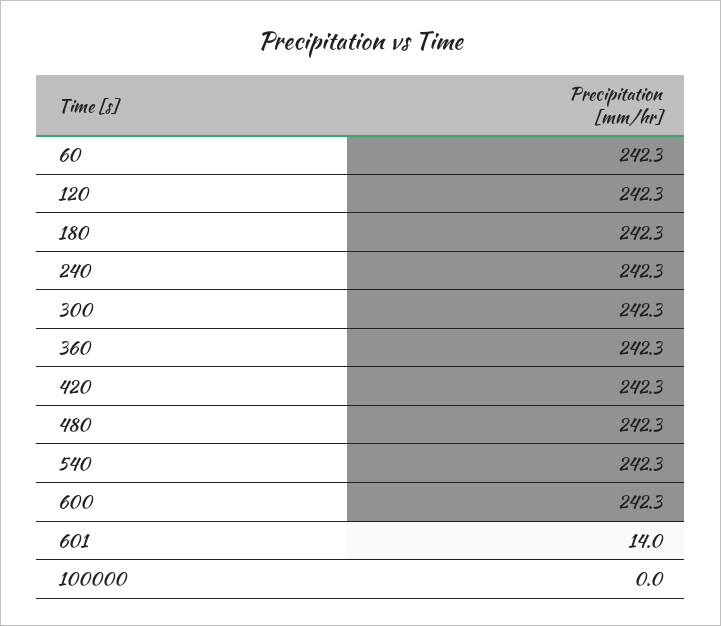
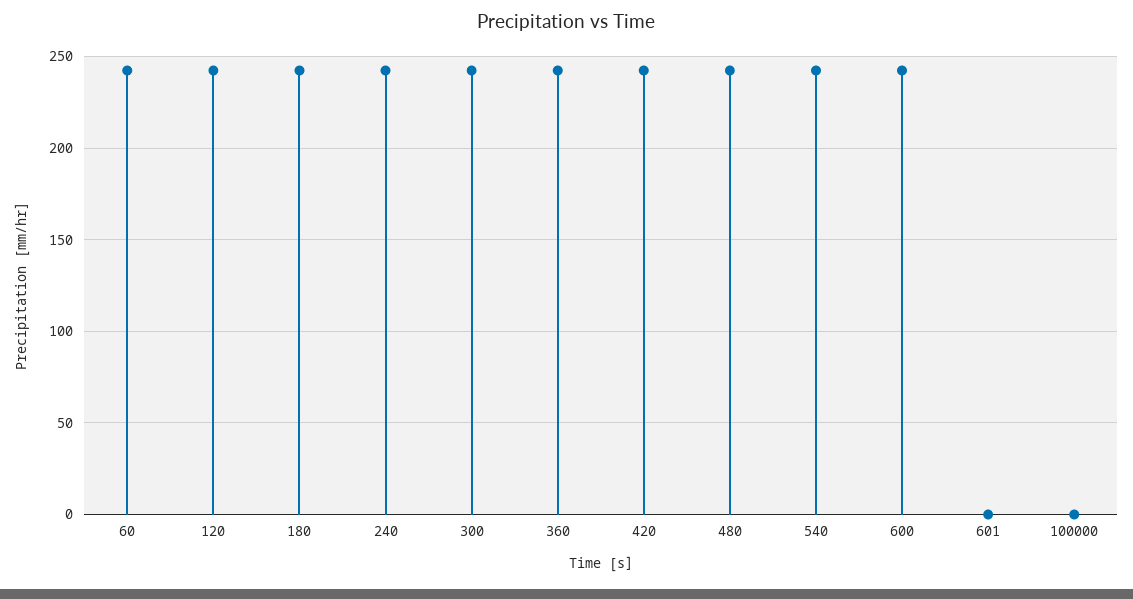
601: 14 -> 0

